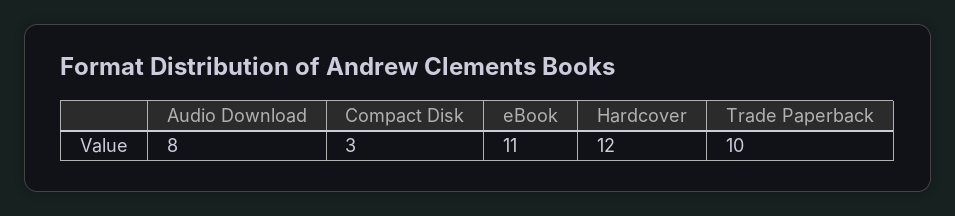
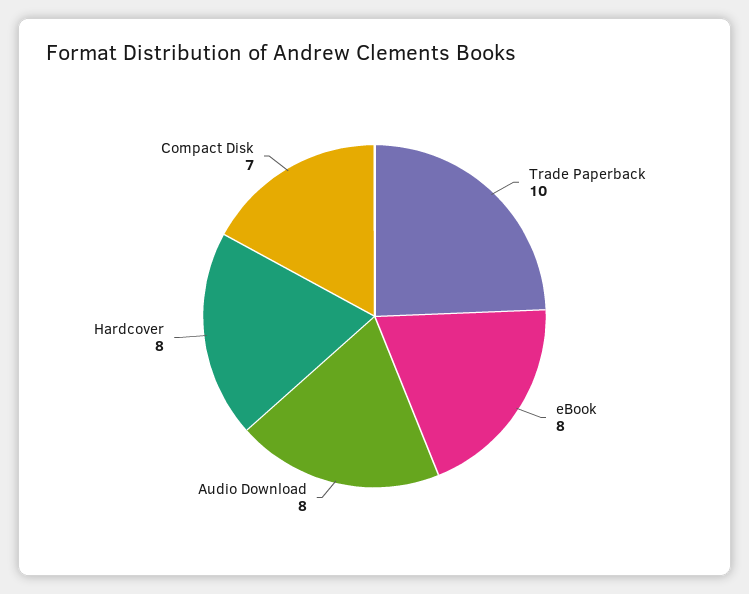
Compact Disk: 3 -> 7
eBook: 11 -> 8
Hardcover: 12 -> 8

